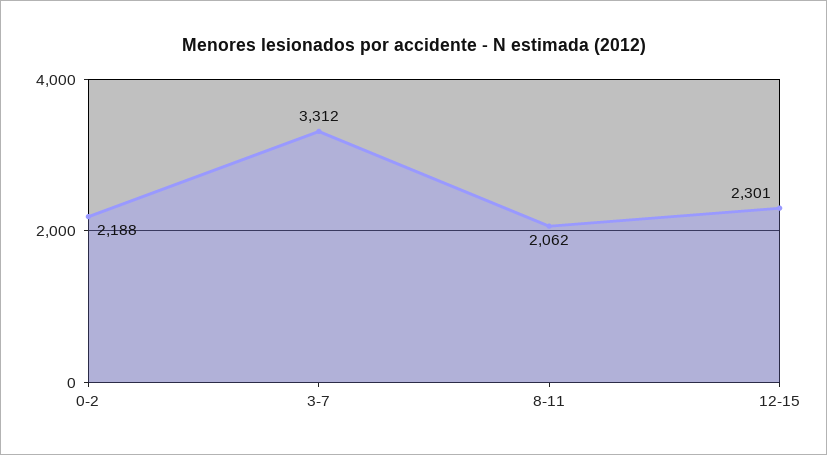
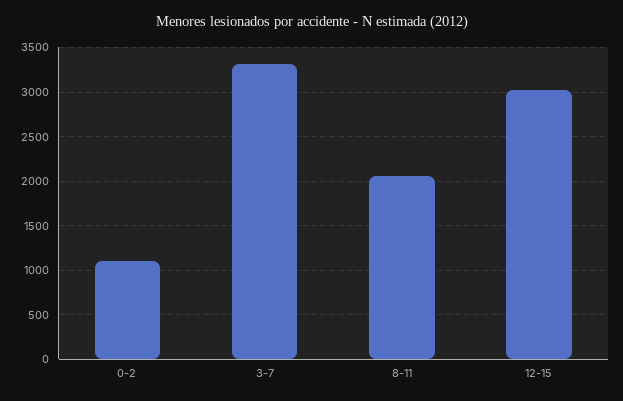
0-2: 2188 -> 1100
12-15: 2301 -> 3000

